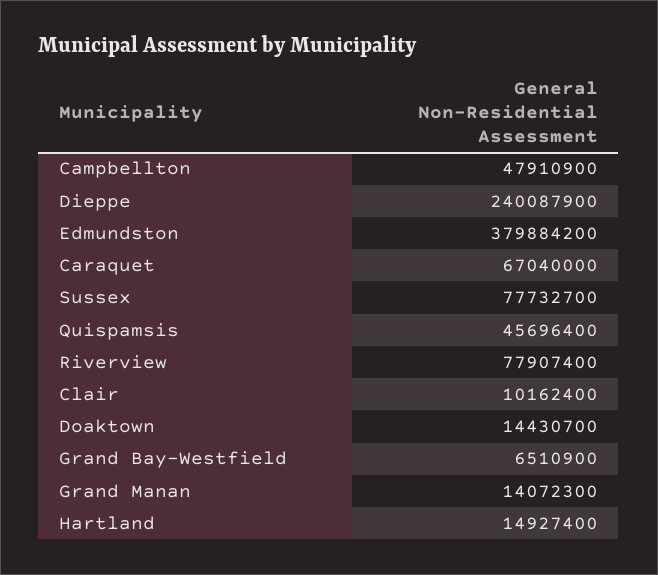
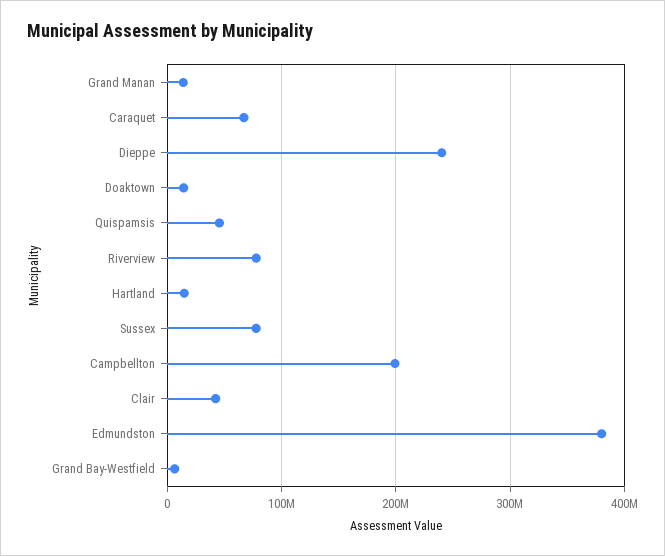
Campbellton: 47910900 -> 200000000
Clair: 10162400 -> 40000000

